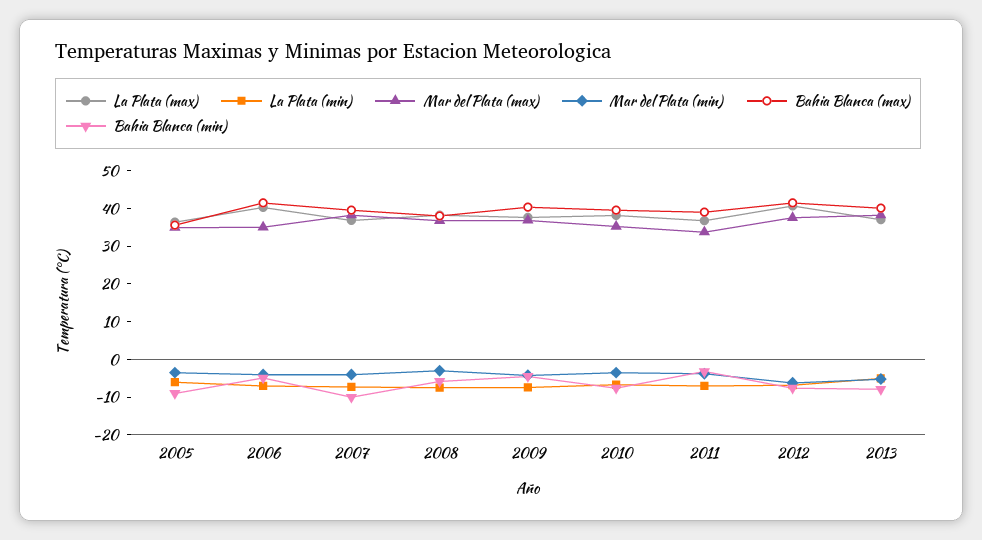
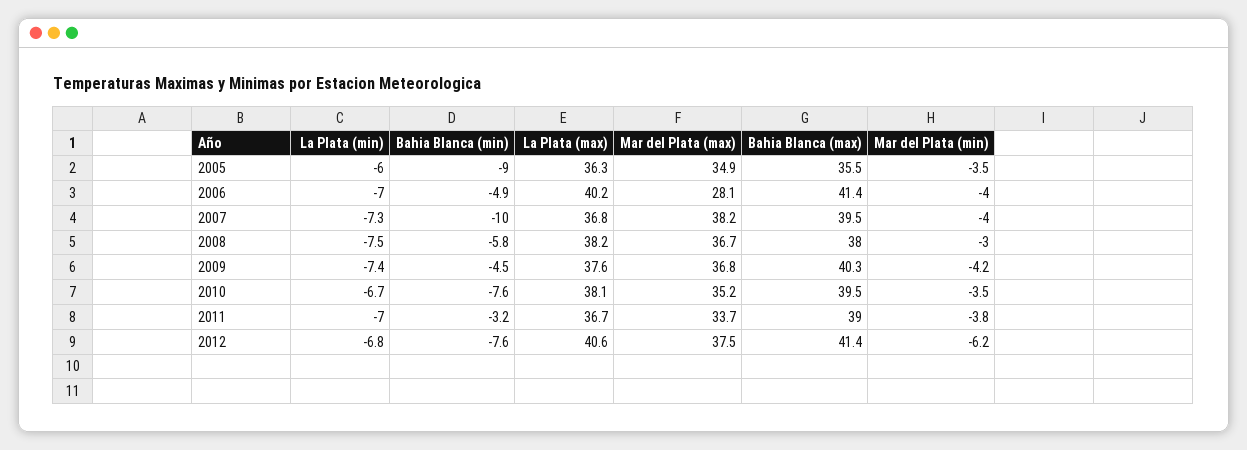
Mar del Plata (max), 2006: 35 -> 28.1
La Plata (max), 2013: 37.5 -> none
La Plata (min), 2013: -5 -> none
Mar del Plata (max), 2013: 37.5 -> none
Mar del Plata (min), 2013: -5 -> none
Bahia Blanca (max), 2013: 40 -> none
Bahia Blanca (min), 2013: -7.5 -> none

